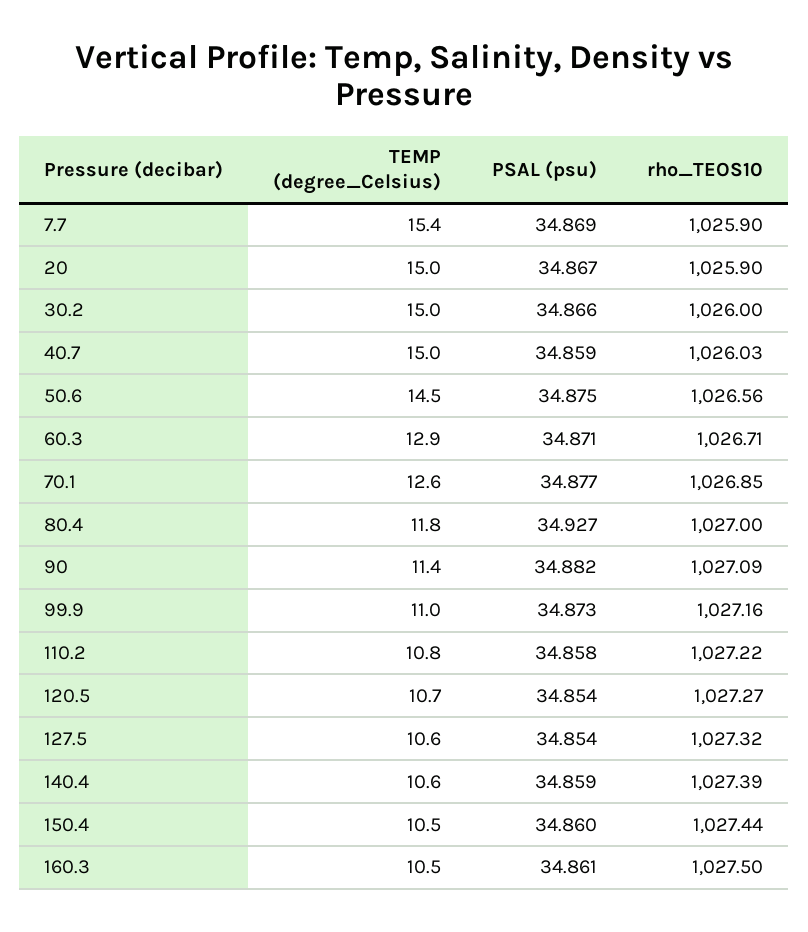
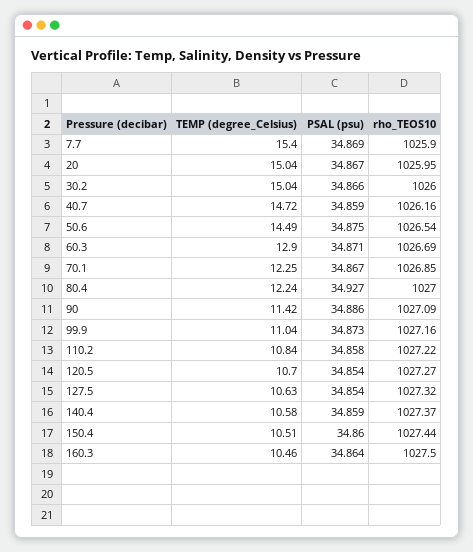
rho_TEOS10, 20: 1025.9 -> 1025.95
TEMP (degree_Celsius), 40.7: 15 -> 14.72
rho_TEOS10, 40.7: 1026.03 -> 1026.16
rho_TEOS10, 50.6: 1026.56 -> 1026.54
rho_TEOS10, 60.3: 1026.71 -> 1026.69
TEMP (degree_Celsius), 70.1: 12.6 -> 12.25
PSAL (psu), 70.1: 34.877 -> 34.867
TEMP (degree_Celsius), 80.4: 11.8 -> 12.24
PSAL (psu), 90: 34.882 -> 34.886
rho_TEOS10, 140.4: 1027.39 -> 1027.37
PSAL (psu), 160.3: 34.861 -> 34.864

